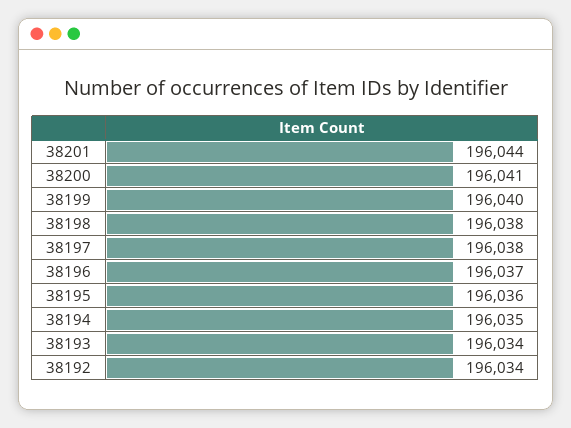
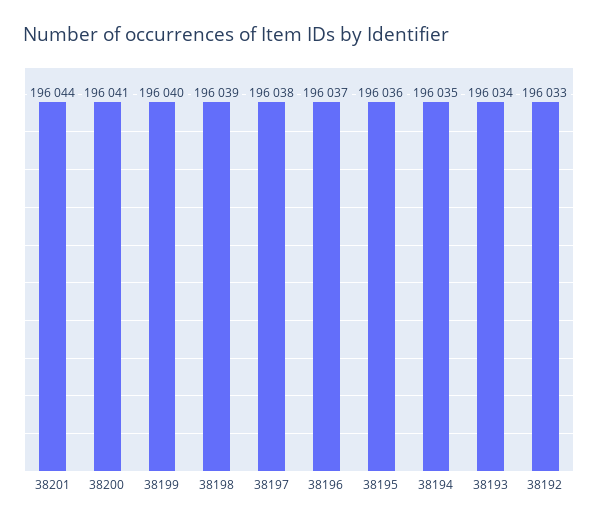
38198: 196038 -> 196039
38192: 196034 -> 196033

